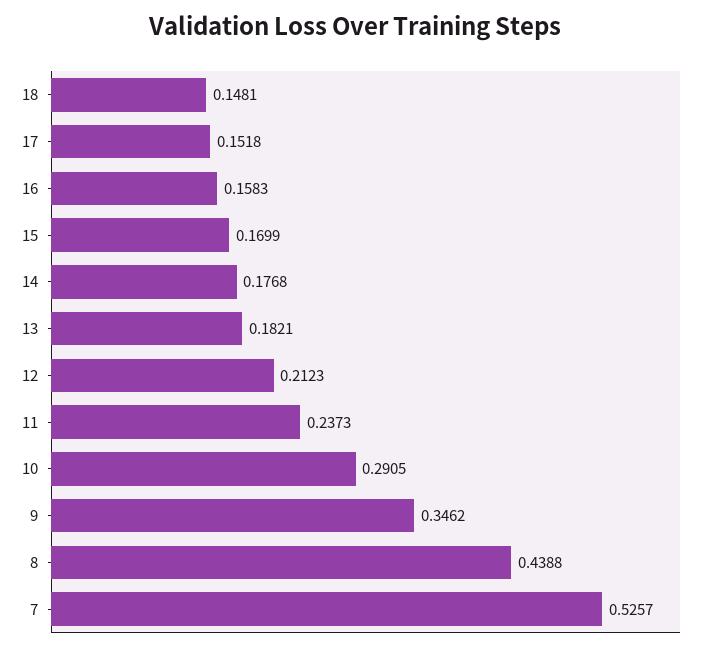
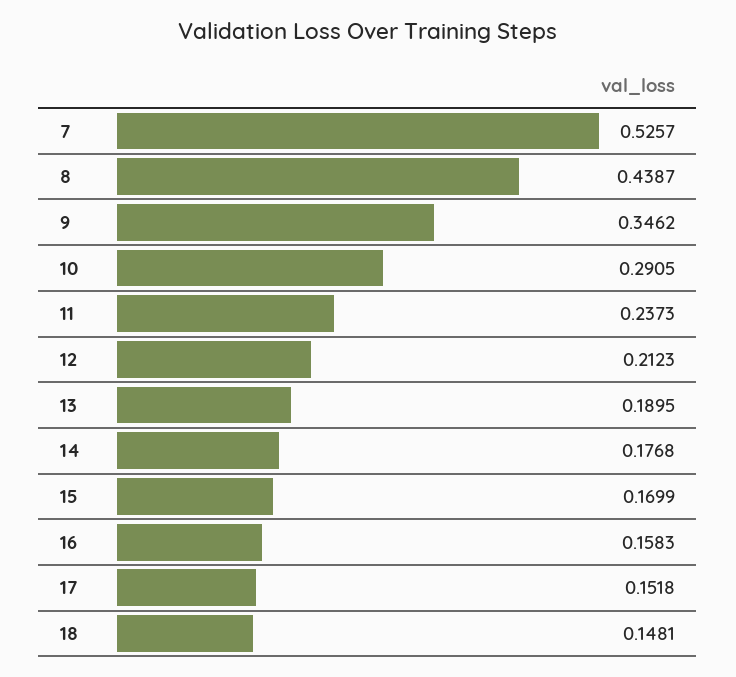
13: 0.1821 -> 0.1895
8: 0.4388 -> 0.4387

